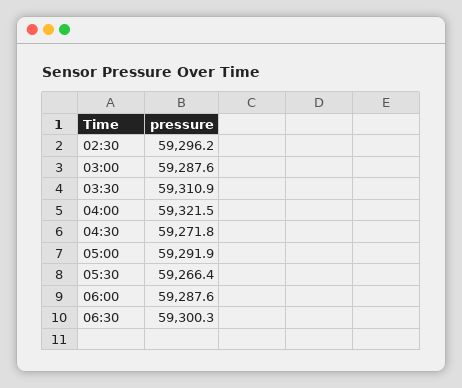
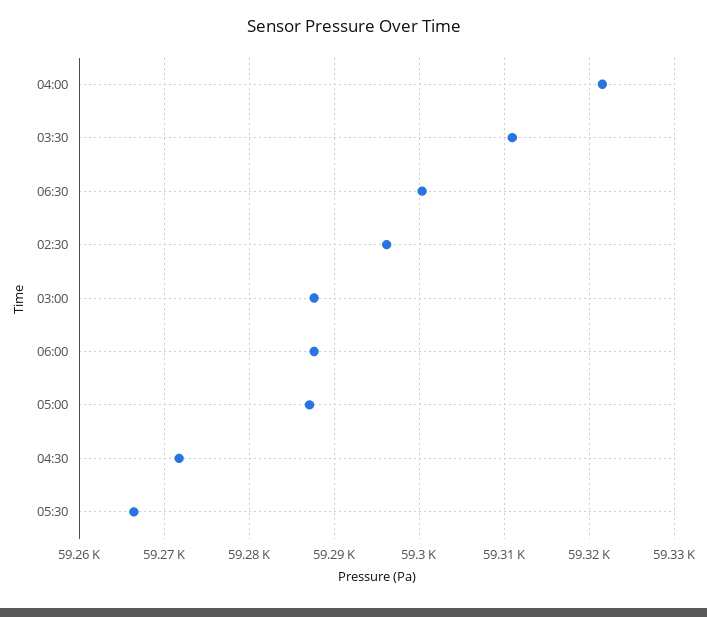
05:00: 59291.9 -> 59287

